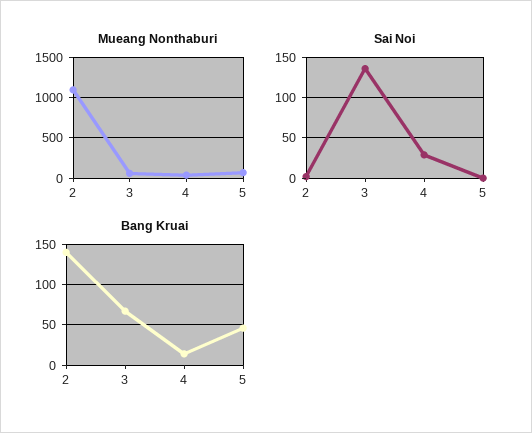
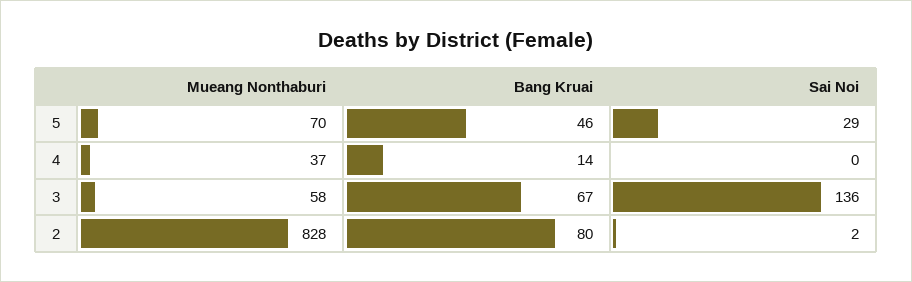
Mueang Nonthaburi, 2: 1100 -> 828
Sai Noi, 4: 30 -> 0
Sai Noi, 5: 0 -> 29
Bang Kruai, 2: 140 -> 80

